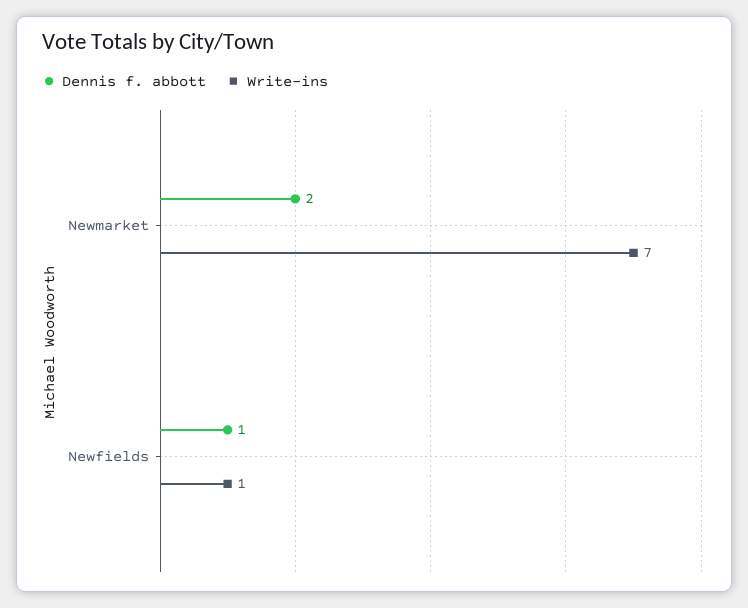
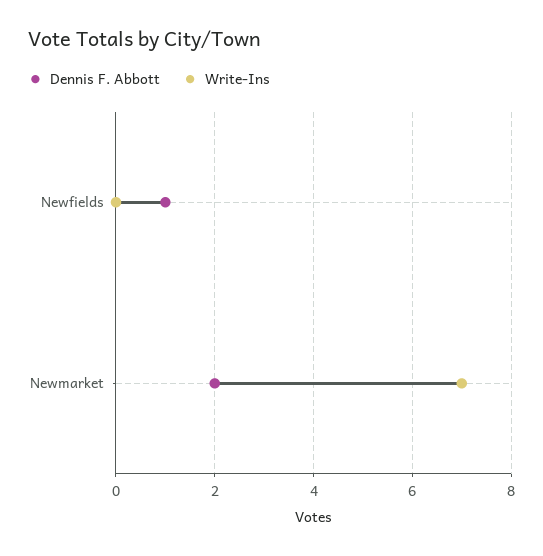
Write-ins, Newfields: 1 -> 0

